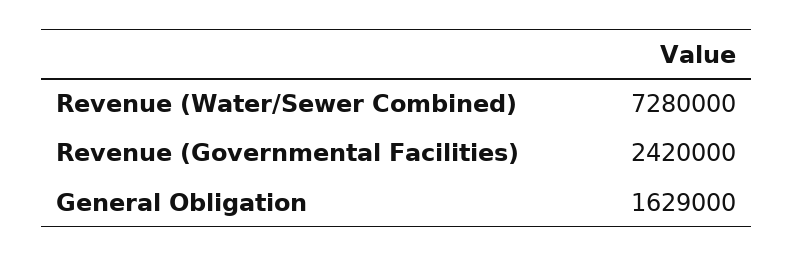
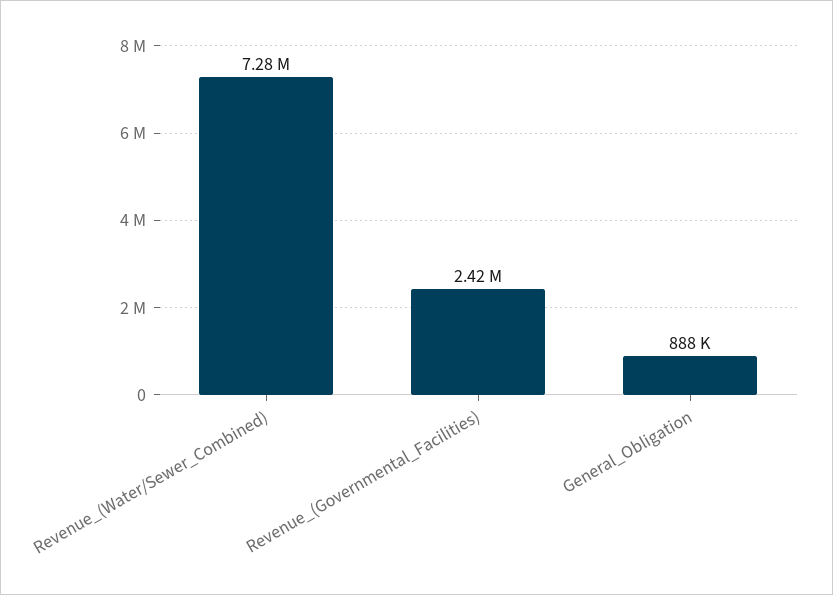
General Obligation: 1629000 -> 888000

